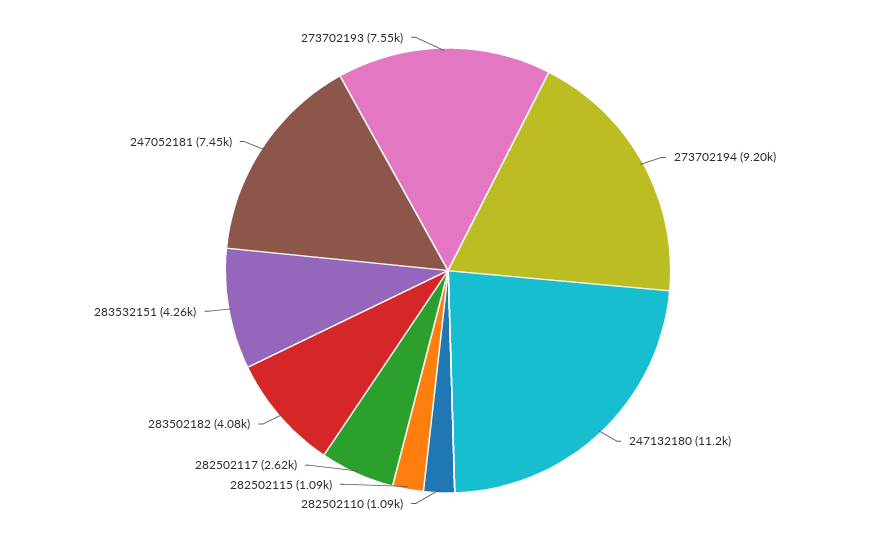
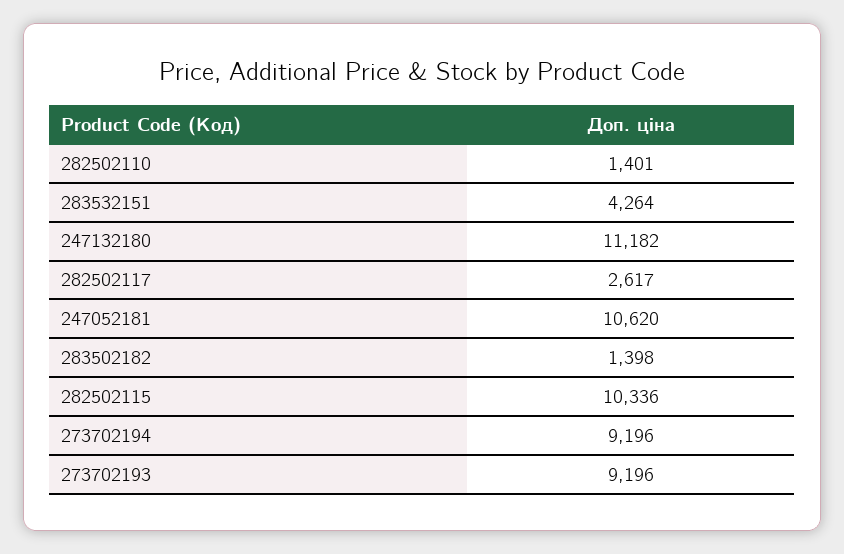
282502110: 1090 -> 1401
282502115: 1090 -> 10336
283502182: 4080 -> 1398
247052181: 7450 -> 10620
273702193: 7550 -> 9196

